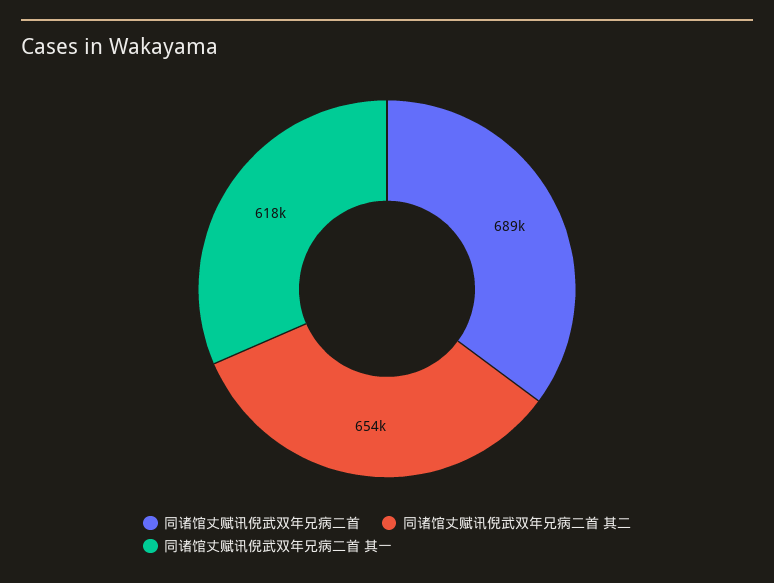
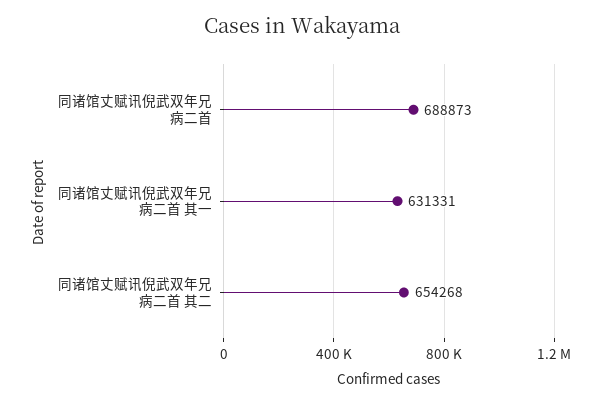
同诸馆丈赋讯倪武双年兄病二首 其一: 618000 -> 631331

